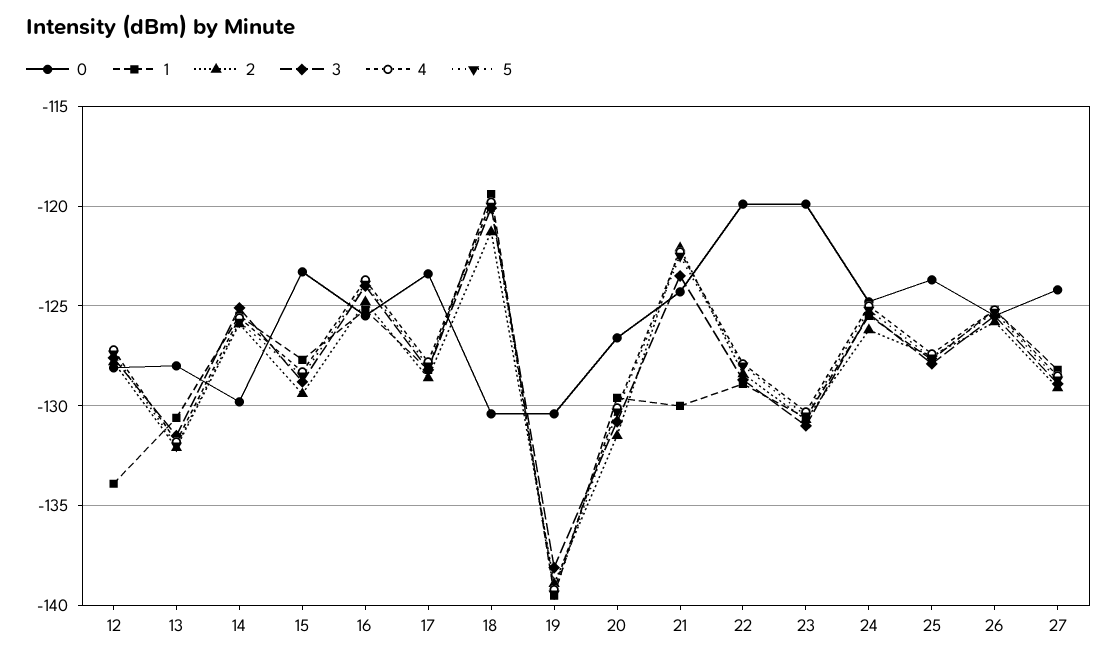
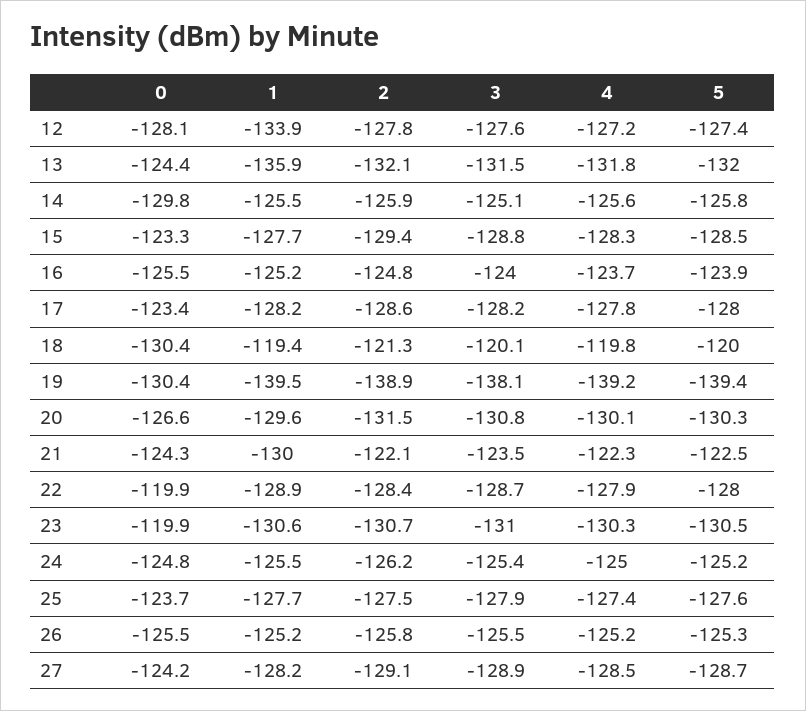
0, 13: -128 -> -124.4
1, 13: -130.5 -> -135.9

